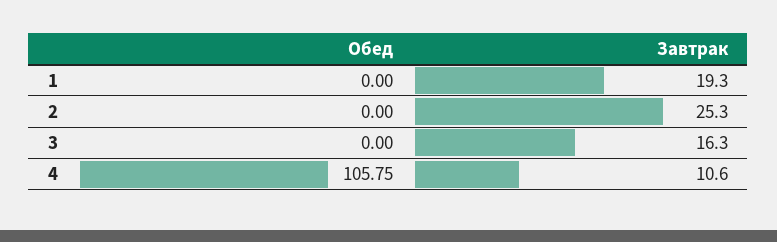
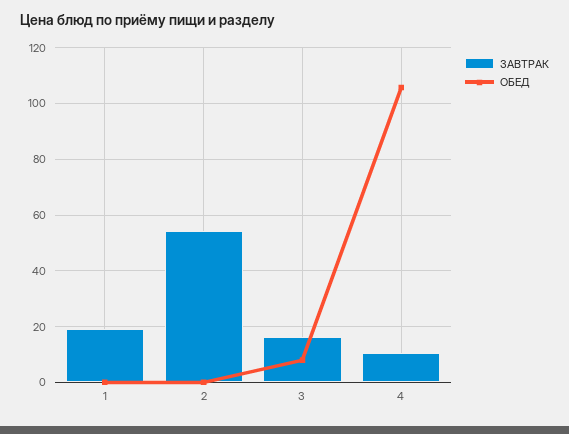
Завтрак, 2: 25.3 -> 55
Обед, 3: 0 -> 7.5

